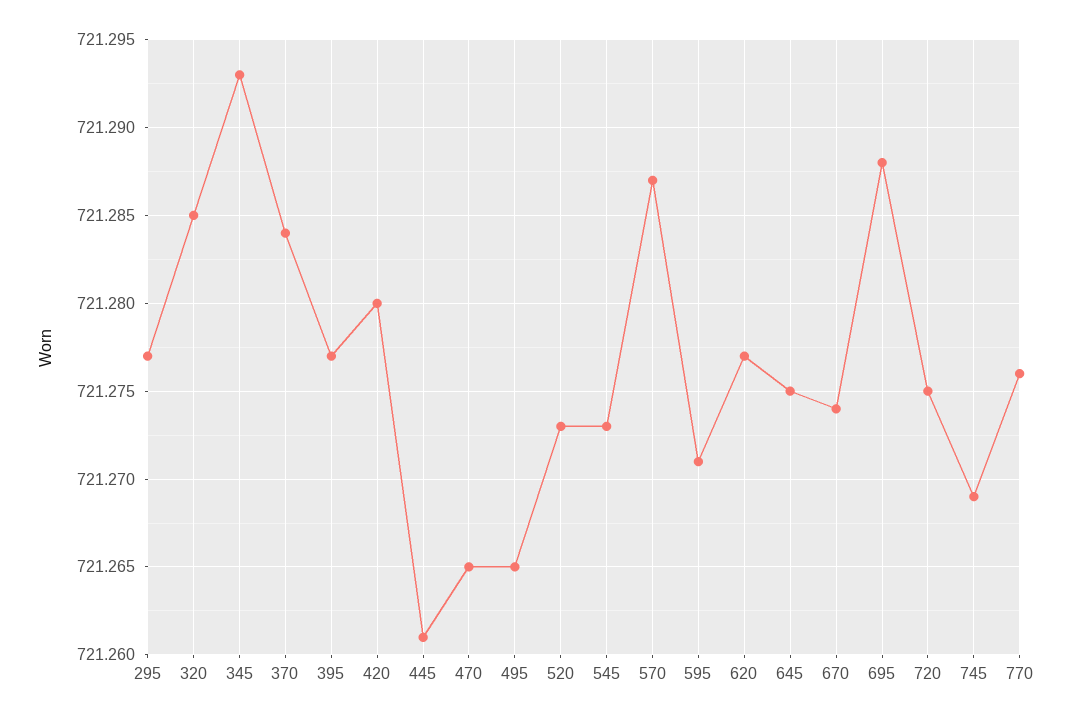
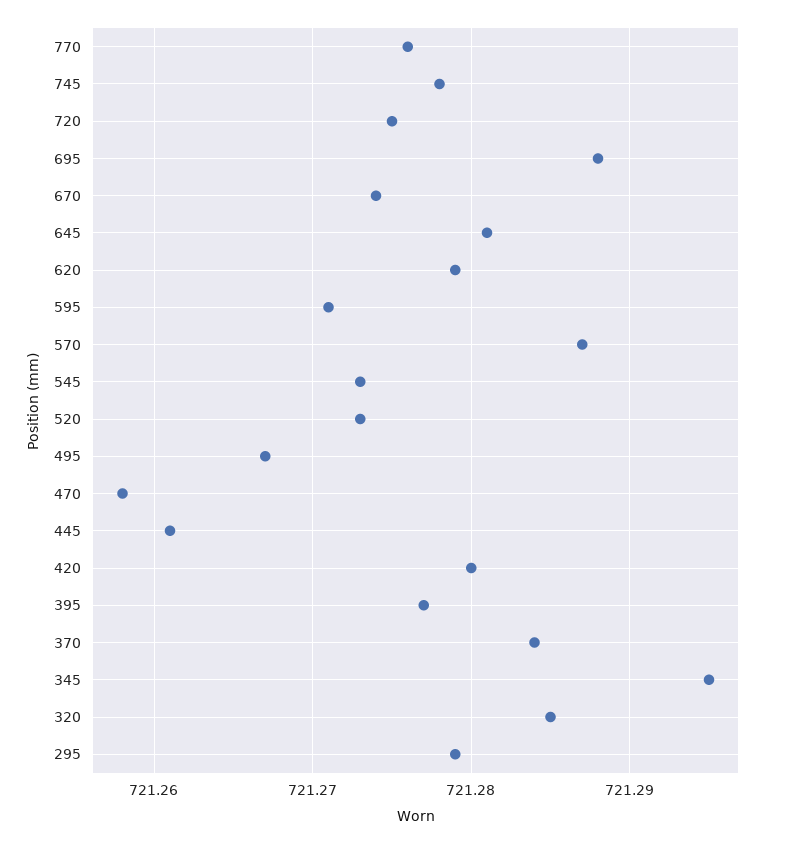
295: 721.277 -> 721.279
345: 721.293 -> 721.295
470: 721.265 -> 721.258
495: 721.265 -> 721.267
620: 721.277 -> 721.279
645: 721.275 -> 721.281
745: 721.269 -> 721.278

